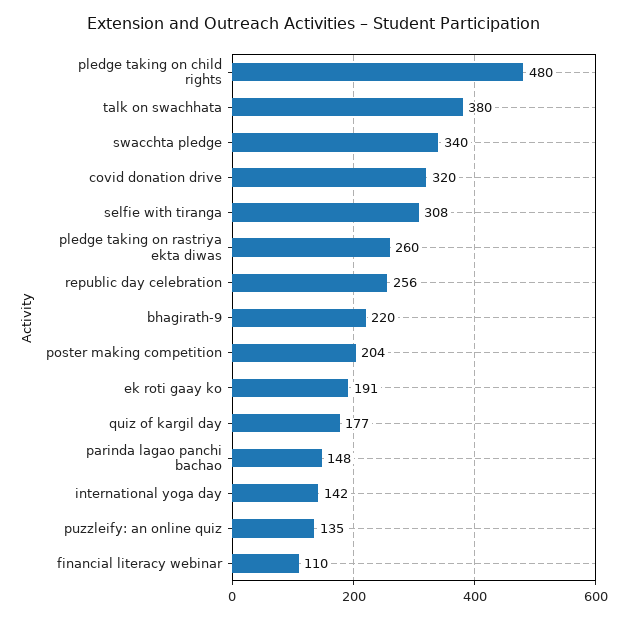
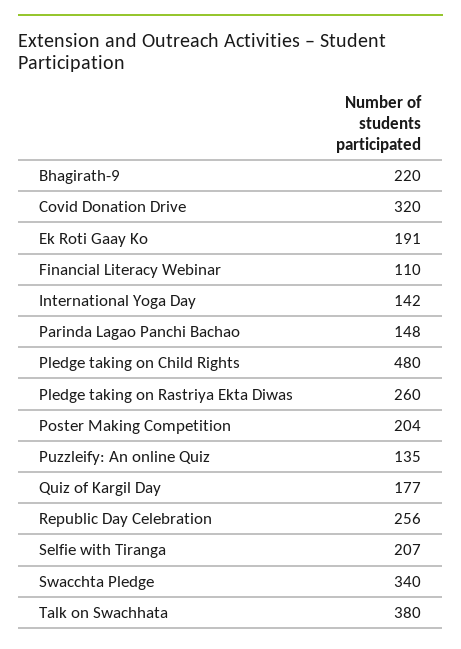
selfie with tiranga: 308 -> 207

